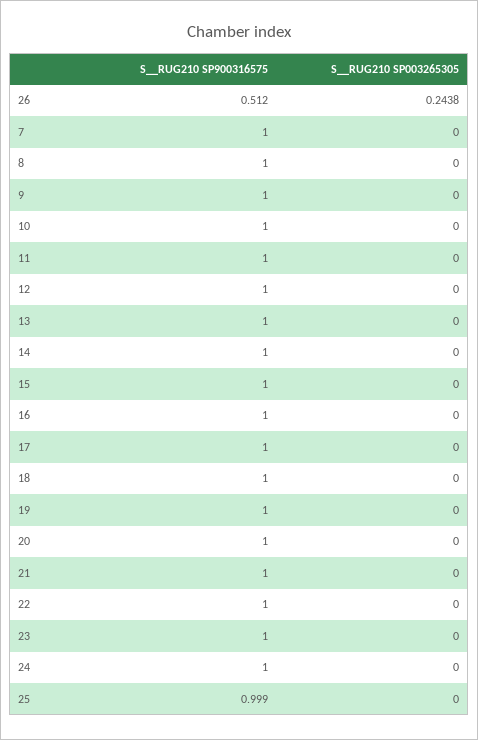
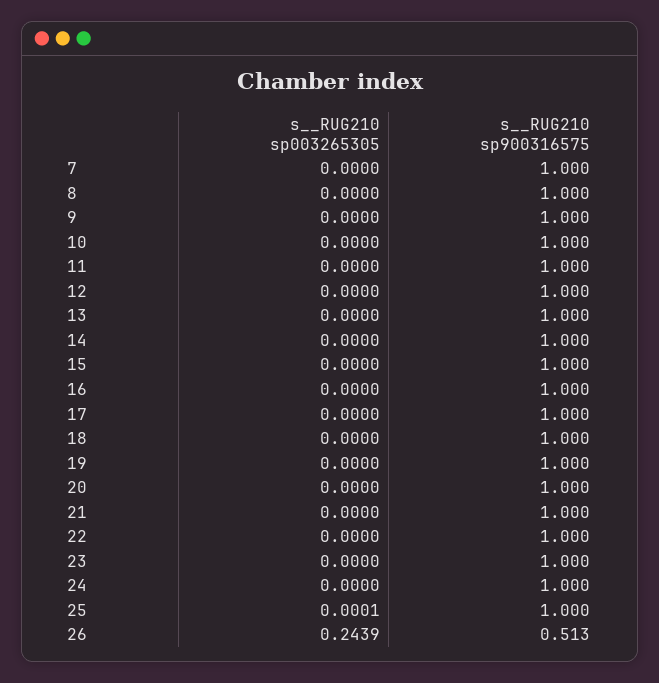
S__RUG210 SP900316575, 26: 0.512 -> 0.513
S__RUG210 SP003265305, 26: 0.2438 -> 0.2439
S__RUG210 SP900316575, 25: 0.999 -> 1
S__RUG210 SP003265305, 25: 0 -> 0.0001

